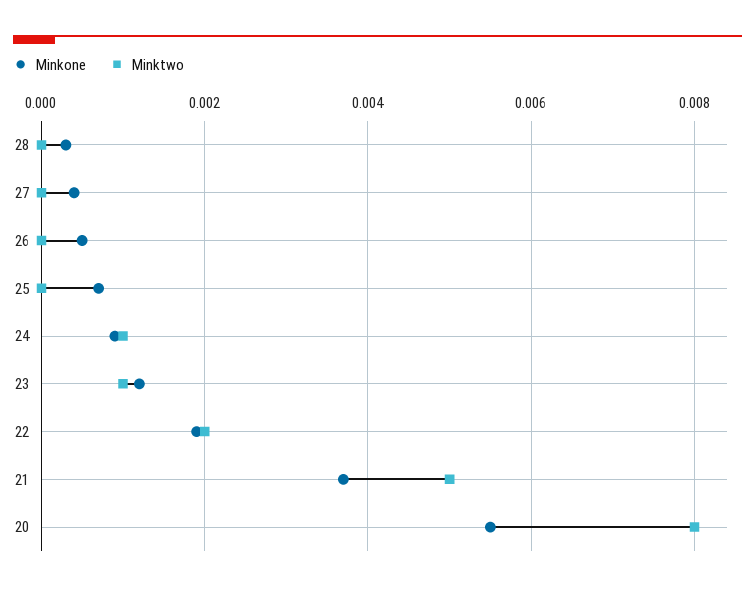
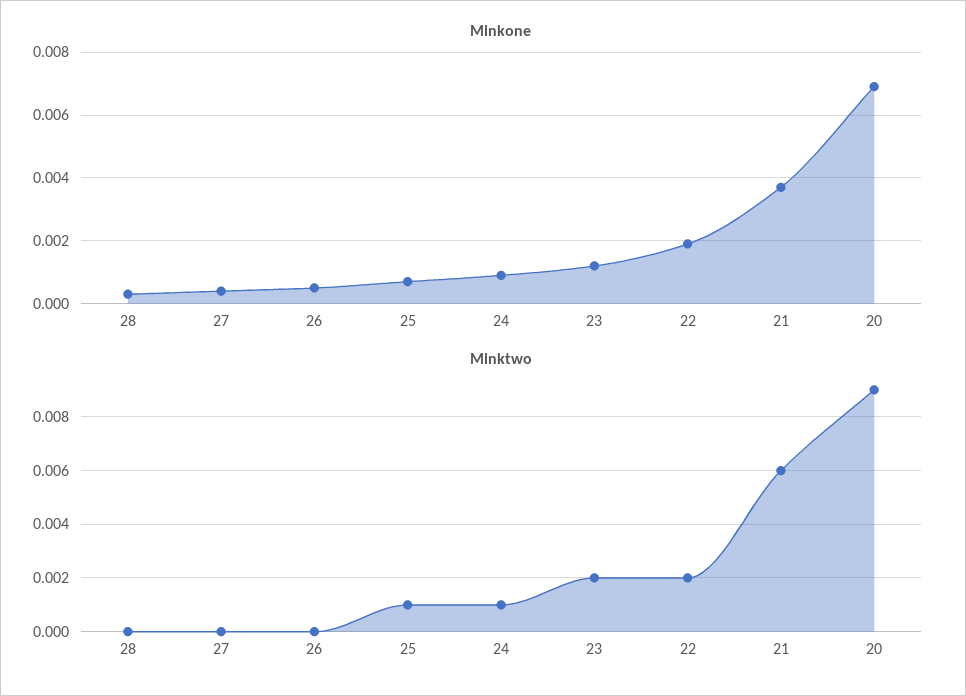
Minktwo, 25: 0 -> 0.001
Minktwo, 23: 0.001 -> 0.002
Minktwo, 21: 0.005 -> 0.006
Minkone, 20: 0.0055 -> 0.007
Minktwo, 20: 0.008 -> 0.009

